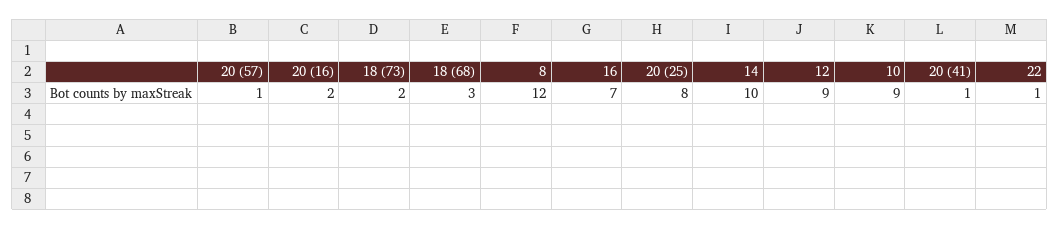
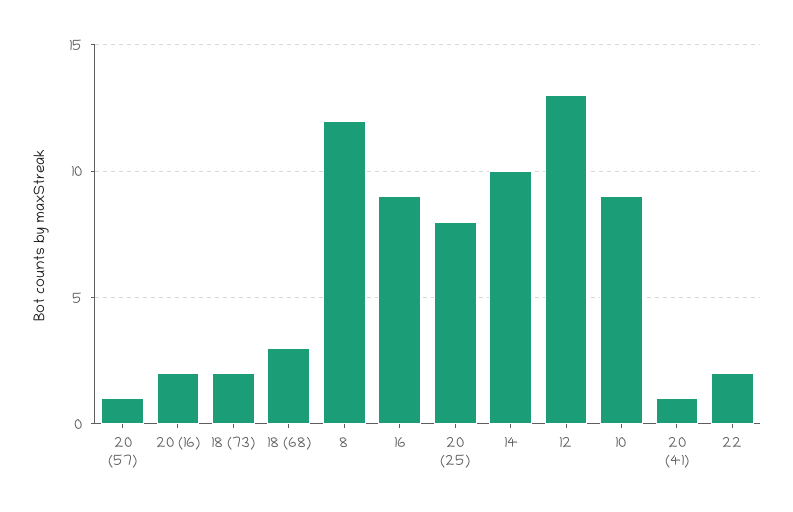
16: 7 -> 9
12: 9 -> 13
22: 1 -> 2

